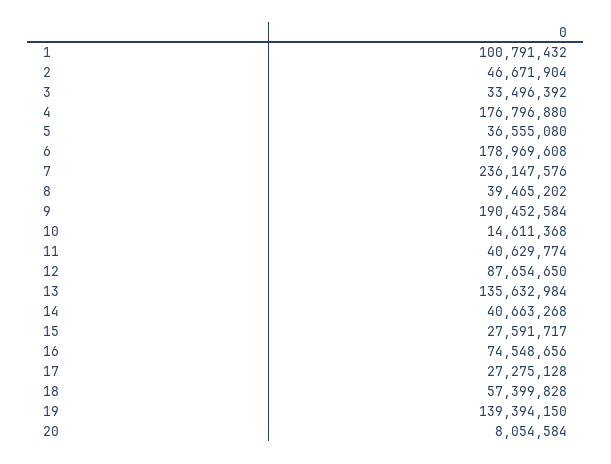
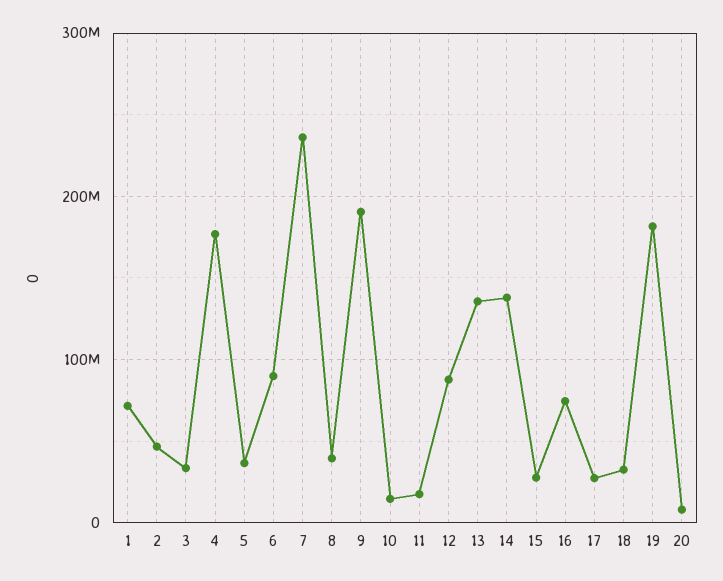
1: 100791432 -> 70000000
6: 178969608 -> 90000000
11: 40629774 -> 20000000
14: 40663268 -> 140000000
18: 57399828 -> 30000000
19: 139394150 -> 180000000

